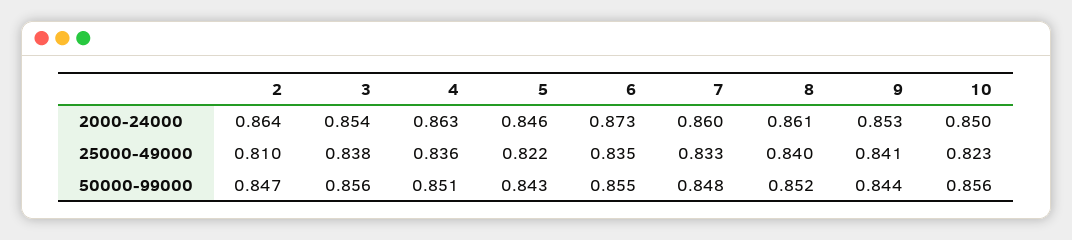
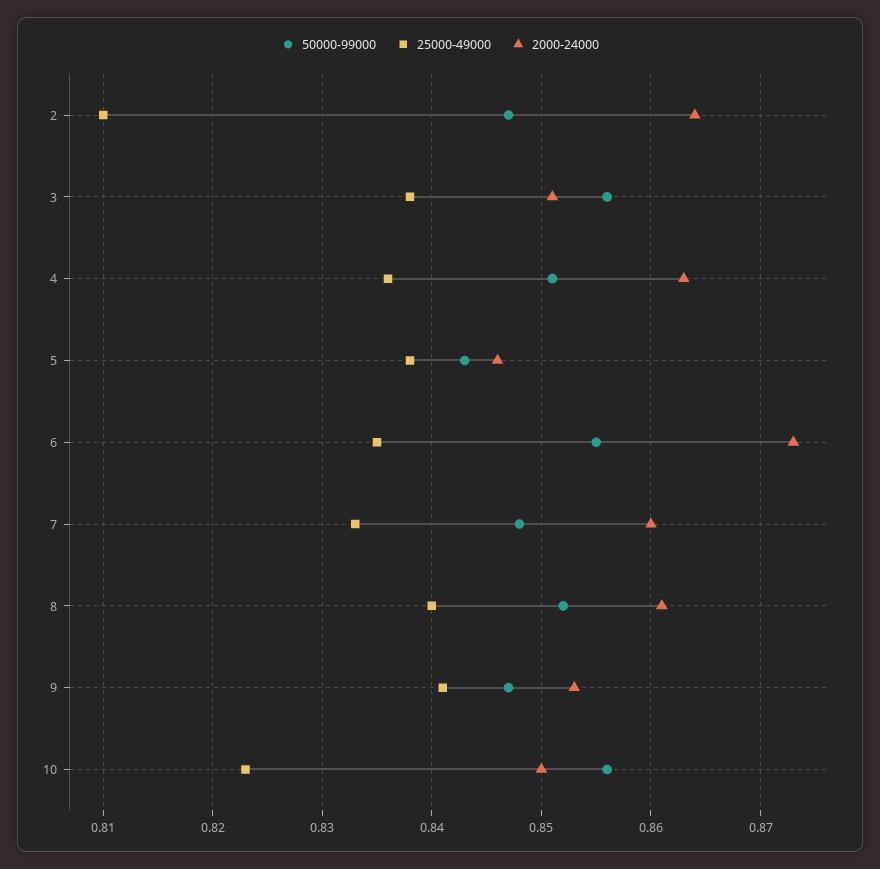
2000-24000, 3: 0.854 -> 0.851
25000-49000, 5: 0.822 -> 0.838
50000-99000, 9: 0.844 -> 0.847

